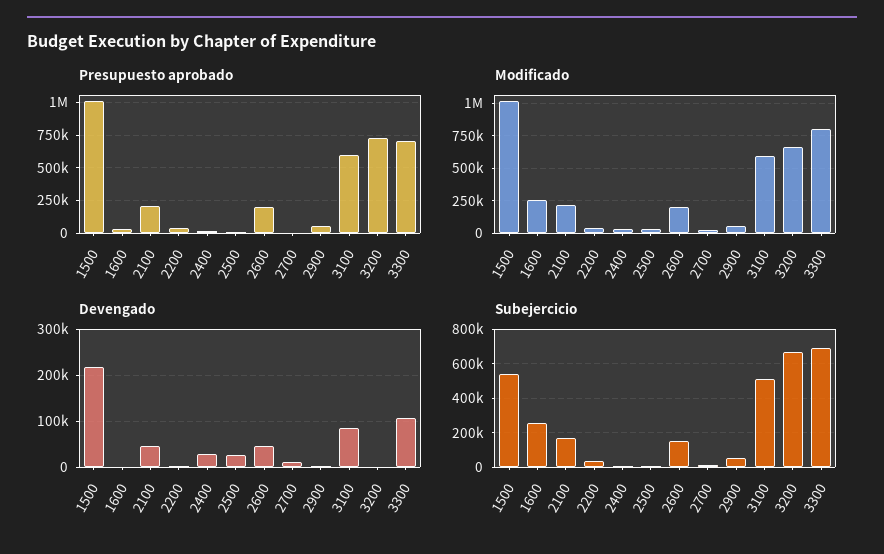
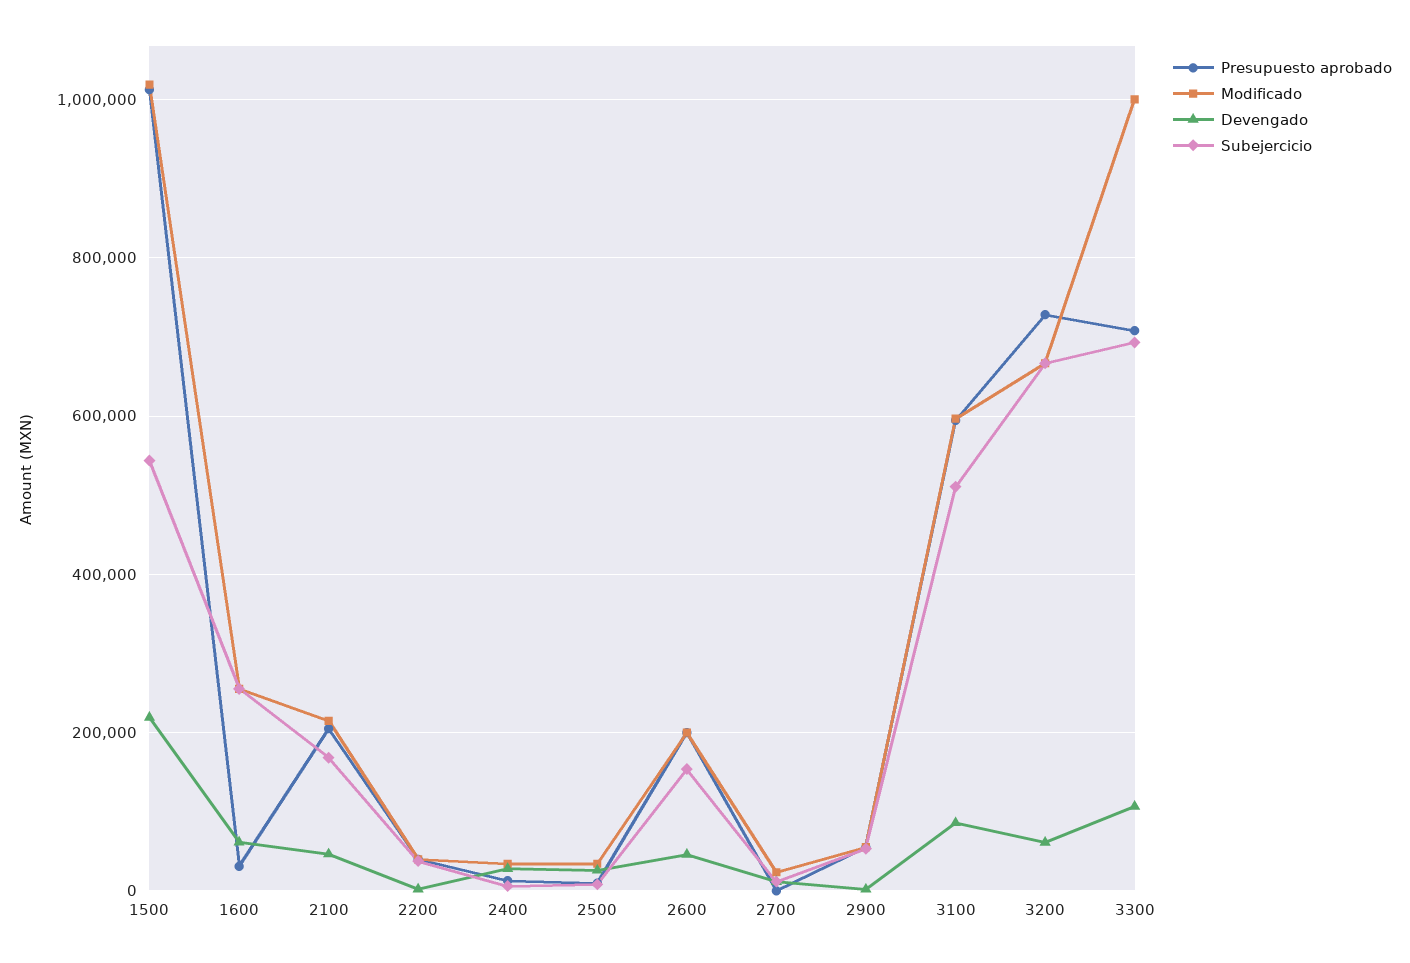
Modificado, 3300: 800000 -> 1000000
Devengado, 1600: 0 -> 60000
Devengado, 3200: 0 -> 60000

